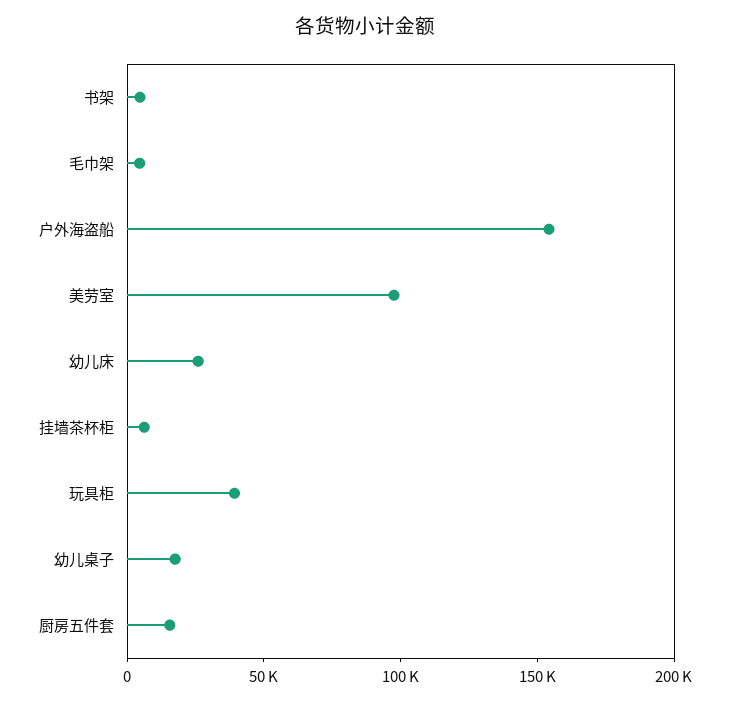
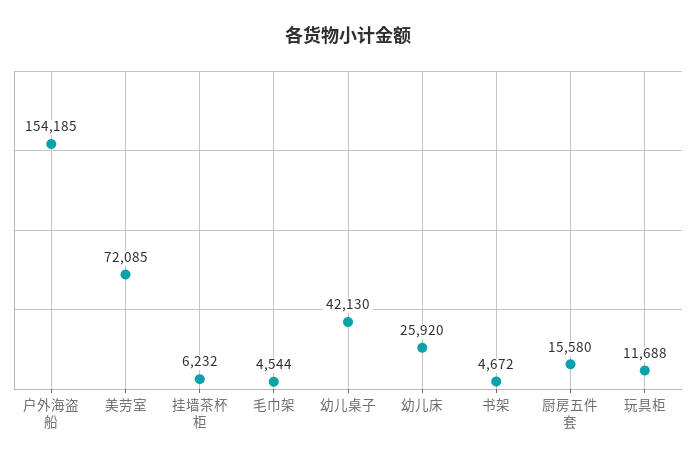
美劳室: 100000 -> 72085
玩具柜: 40000 -> 11688
幼儿桌子: 20000 -> 42130

